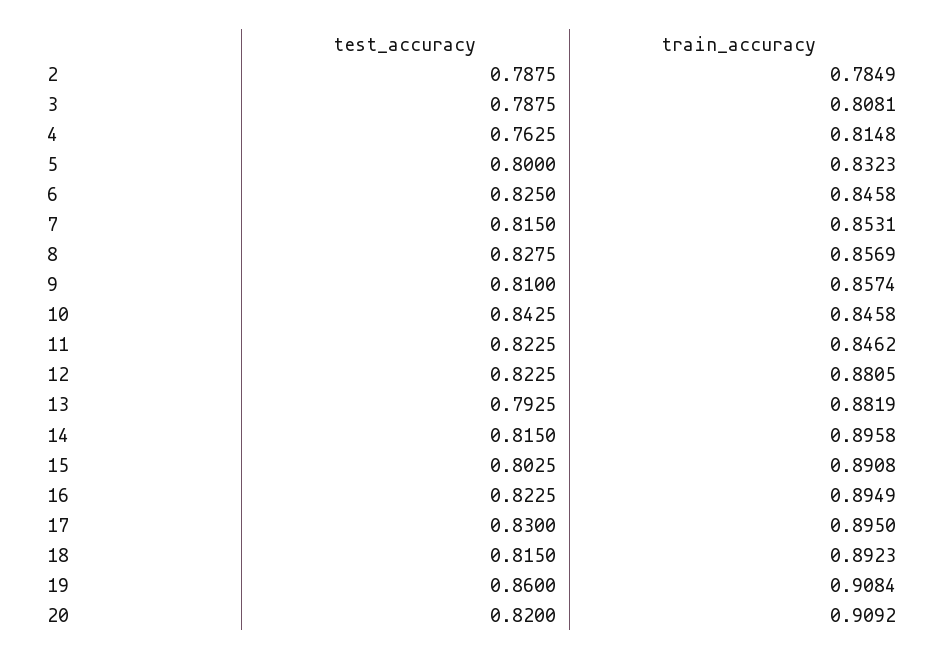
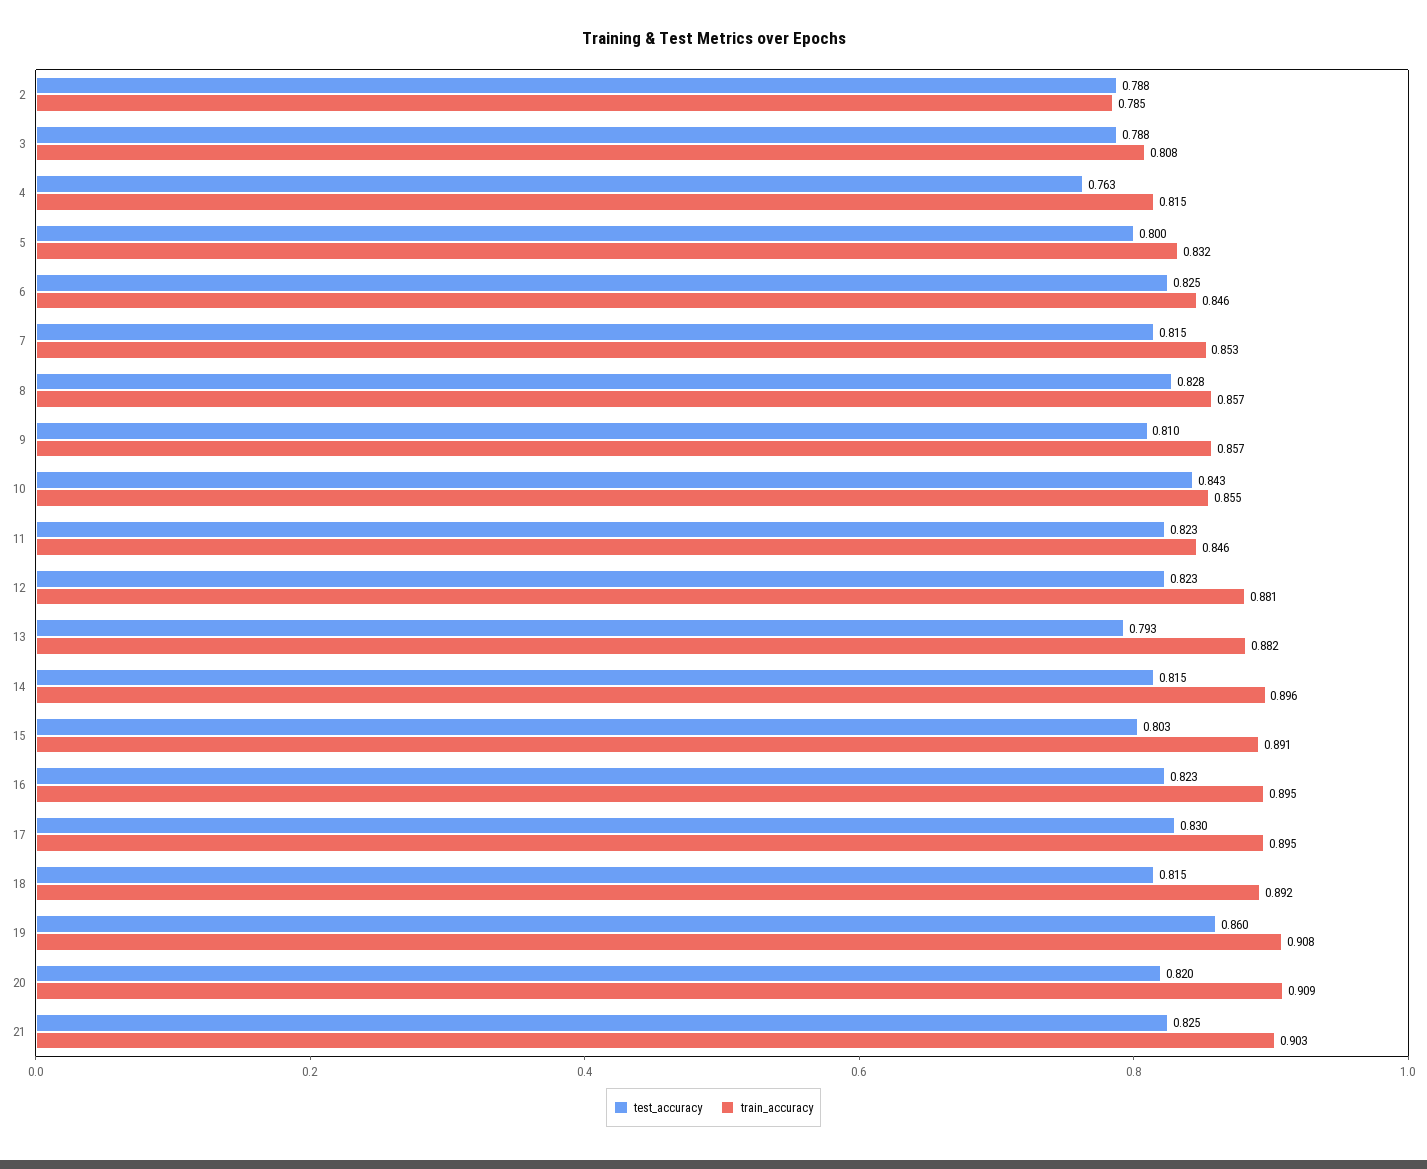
train_accuracy, 10: 0.8458 -> 0.855
test_accuracy, 21: none -> 0.825
train_accuracy, 21: none -> 0.903

